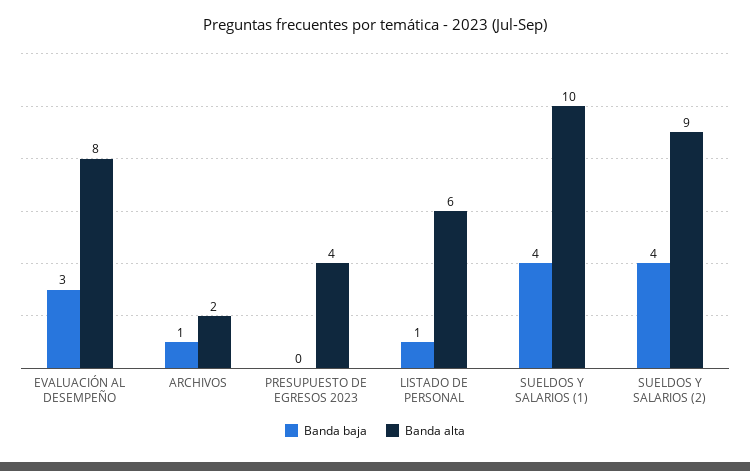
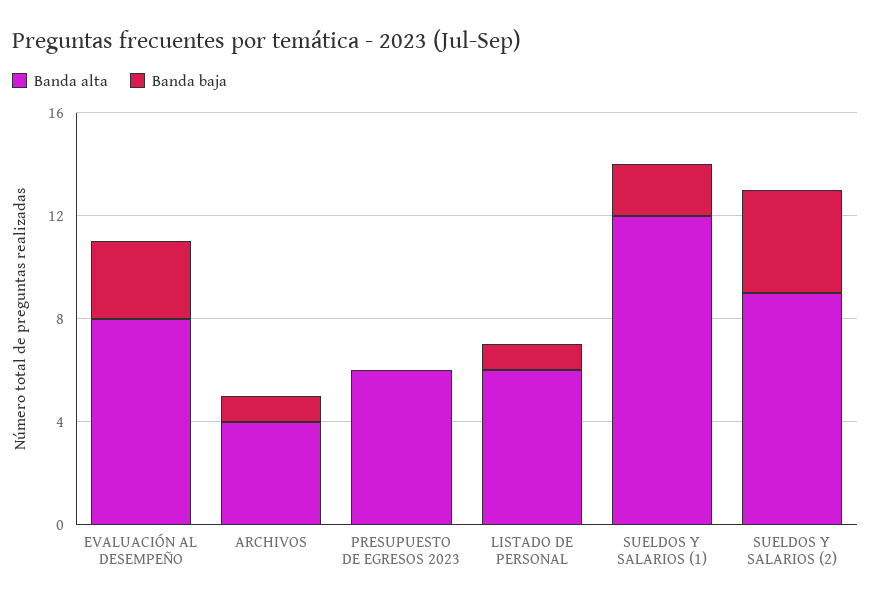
Banda alta, ARCHIVOS: 2 -> 4
Banda alta, PRESUPUESTO DE EGRESOS 2023: 4 -> 6
Banda baja, SUELDOS Y SALARIOS (1): 4 -> 2
Banda alta, SUELDOS Y SALARIOS (1): 10 -> 12

